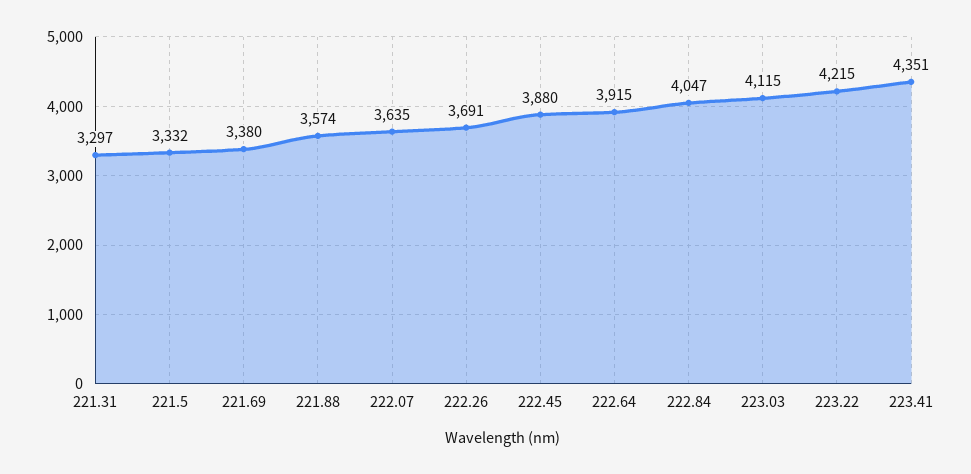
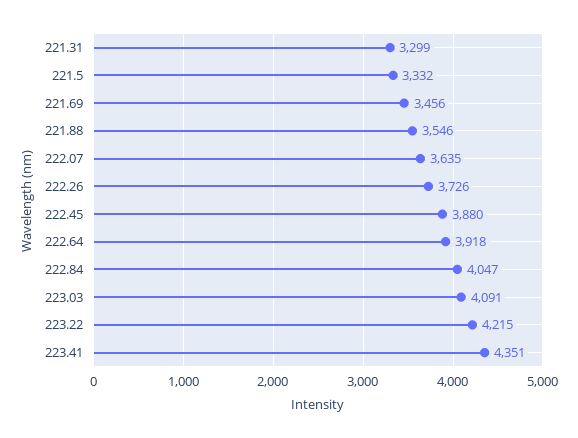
221.31: 3297 -> 3299
221.69: 3380 -> 3456
221.88: 3574 -> 3546
222.26: 3691 -> 3726
222.64: 3915 -> 3918
223.03: 4115 -> 4091

